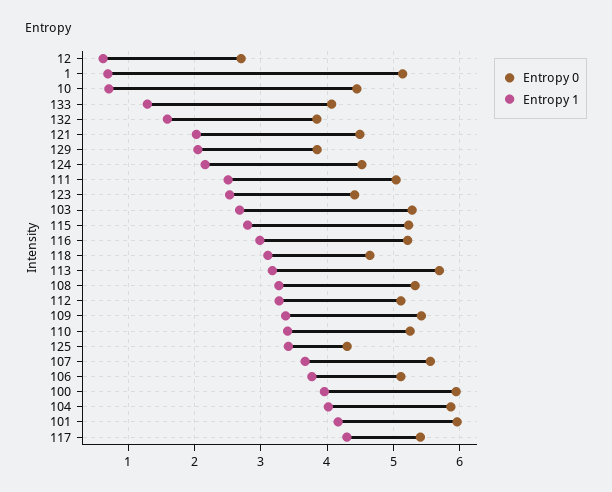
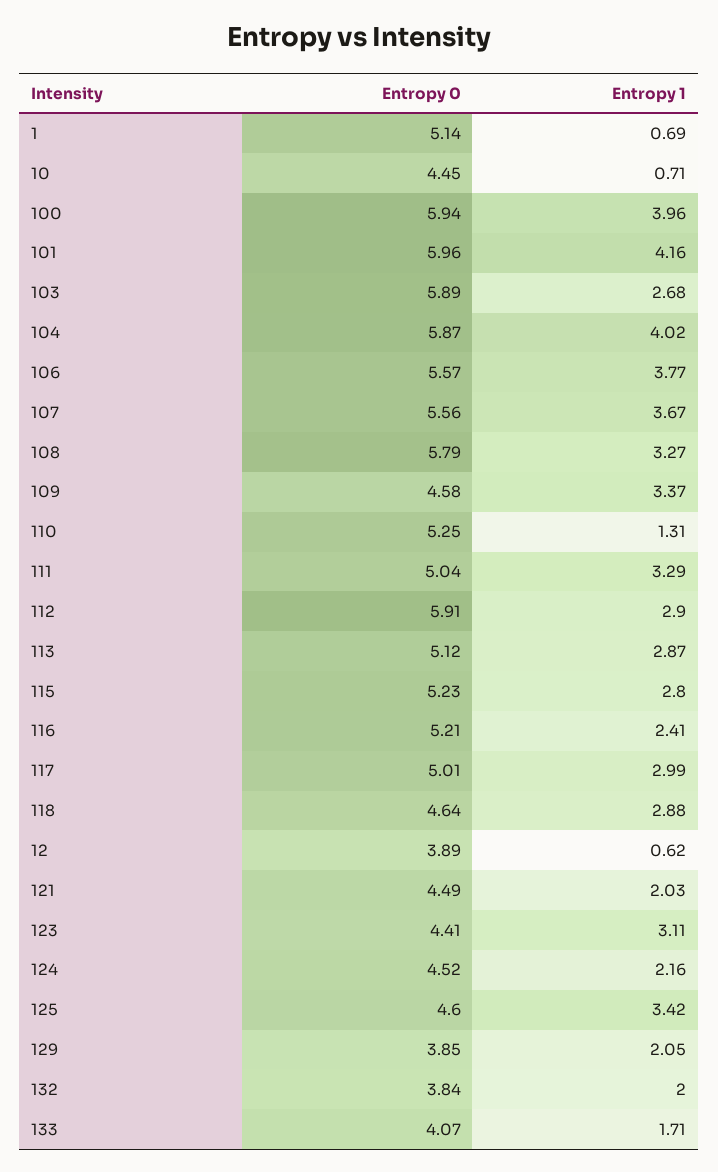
Entropy 0, 12: 2.7 -> 3.89
Entropy 1, 133: 1.3 -> 1.71
Entropy 1, 132: 1.6 -> 2
Entropy 1, 111: 2.5 -> 3.29
Entropy 1, 123: 2.5 -> 3.11
Entropy 0, 103: 5.3 -> 5.89
Entropy 1, 116: 3 -> 2.41
Entropy 1, 118: 3.1 -> 2.88
Entropy 0, 113: 5.7 -> 5.12
Entropy 1, 113: 3.2 -> 2.87
Entropy 0, 108: 5.3 -> 5.79
Entropy 0, 112: 5.1 -> 5.91
Entropy 1, 112: 3.3 -> 2.9
Entropy 0, 109: 5.4 -> 4.58
Entropy 1, 110: 3.4 -> 1.31
Entropy 0, 125: 4.3 -> 4.6
Entropy 0, 106: 5.1 -> 5.57
Entropy 0, 117: 5.4 -> 5.01
Entropy 1, 117: 4.3 -> 2.99

